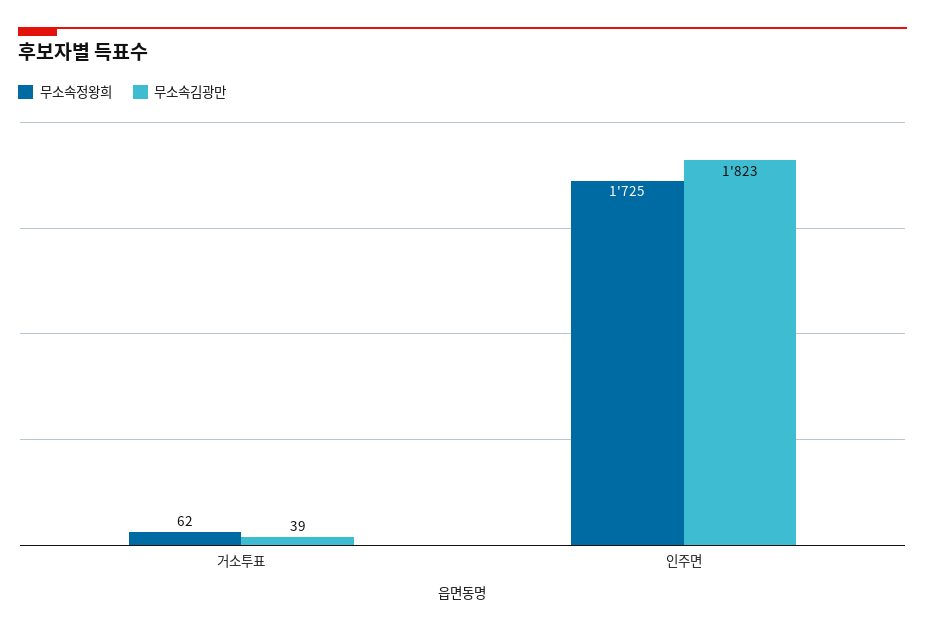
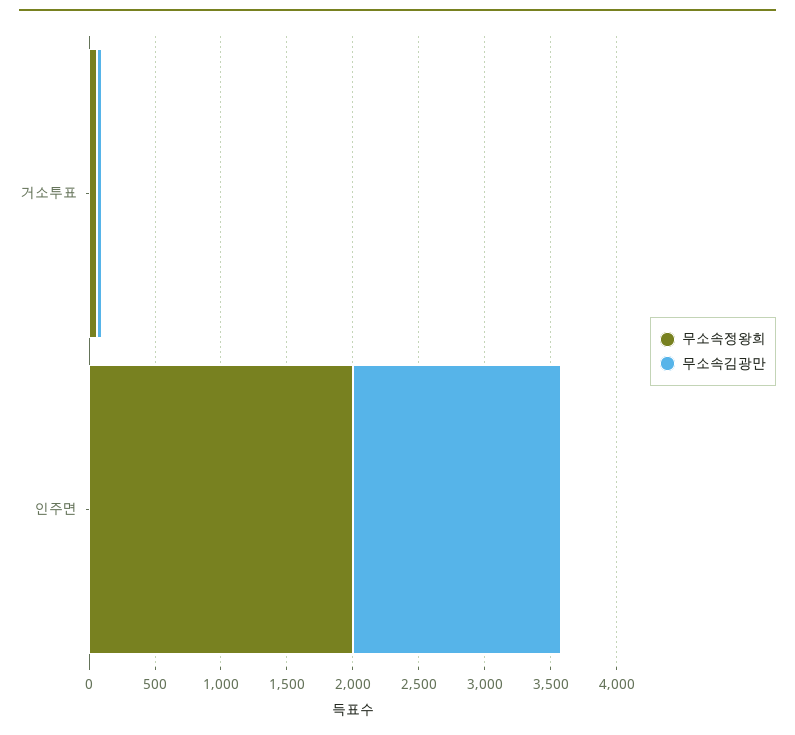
무소속정왕희, 인주면: 1725 -> 2000
무소속김광만, 인주면: 1823 -> 1600

